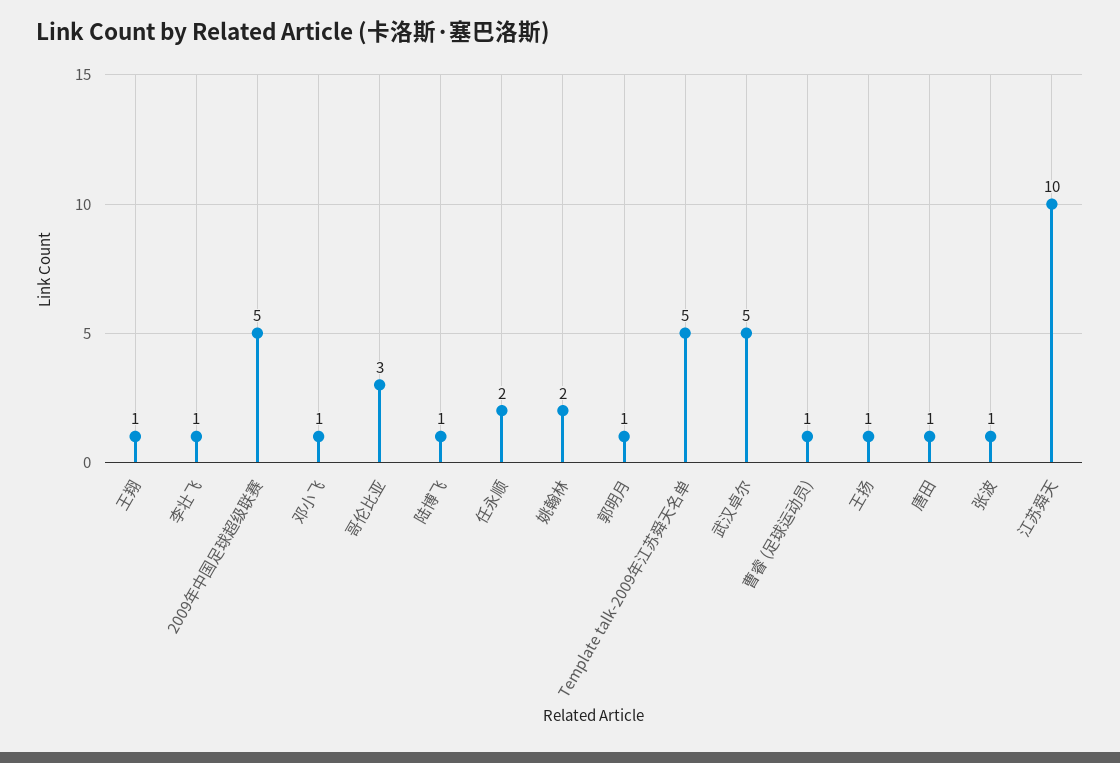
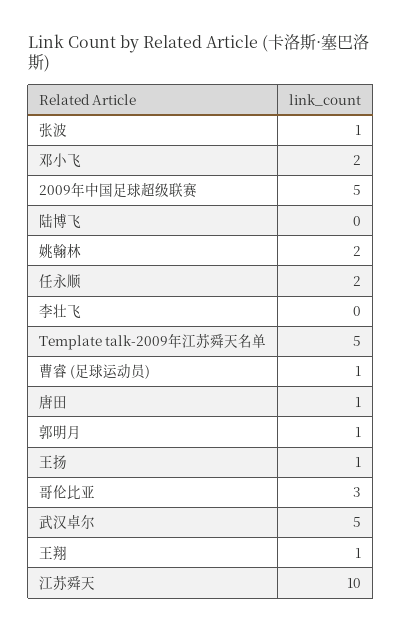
李壮飞: 1 -> 0
邓小飞: 1 -> 2
陆博飞: 1 -> 0

